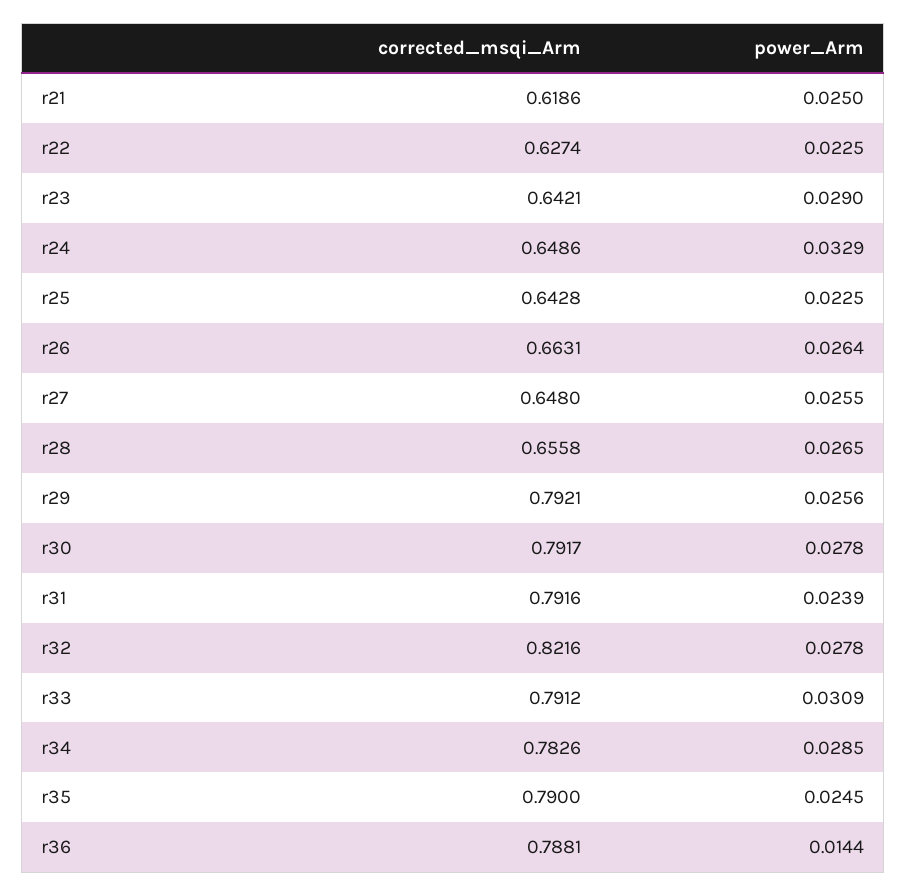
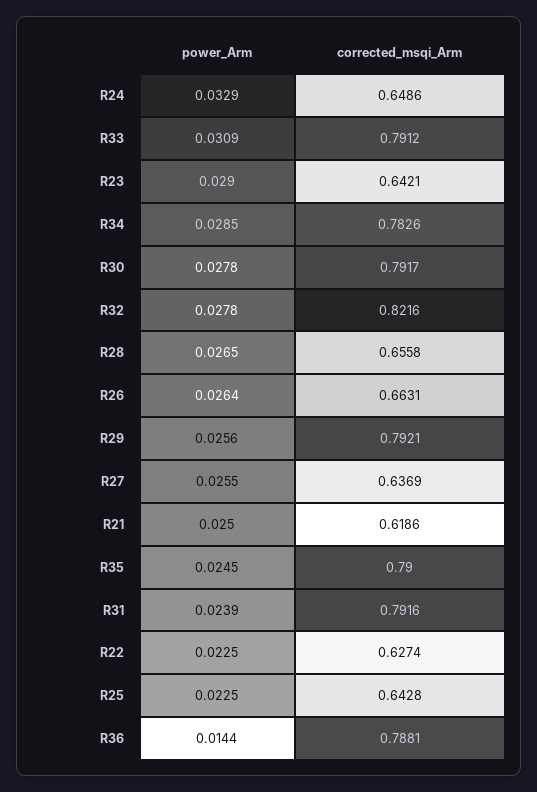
corrected_msqi_Arm, r27: 0.648 -> 0.6369

